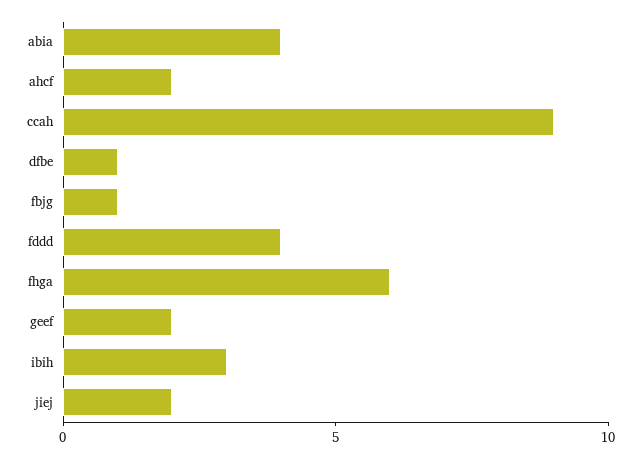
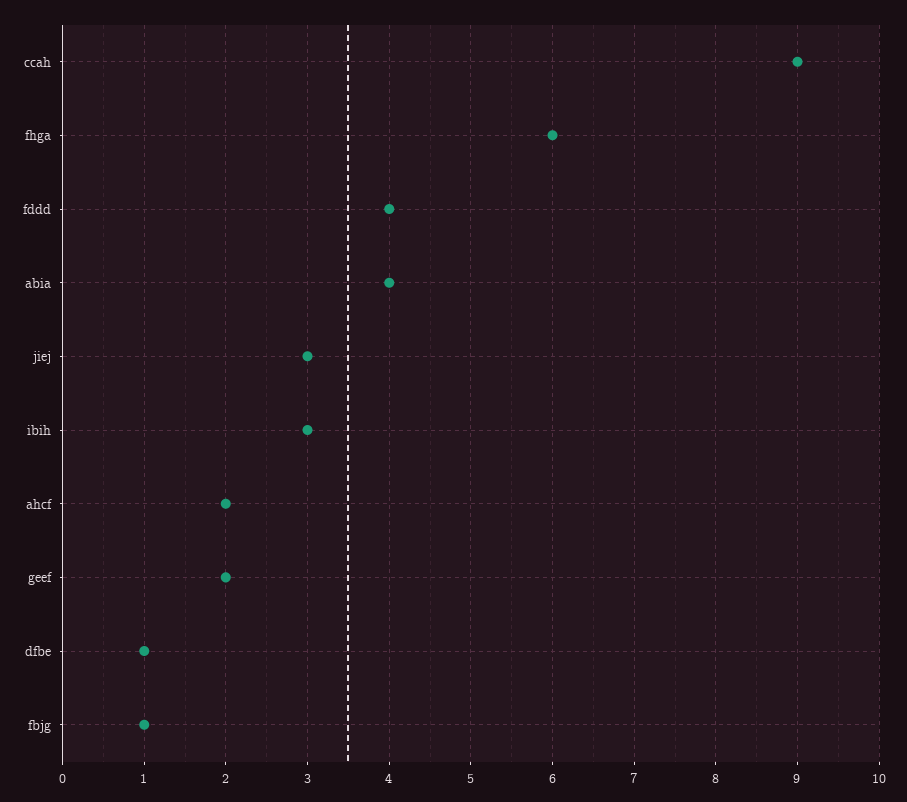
jiej: 2 -> 3

